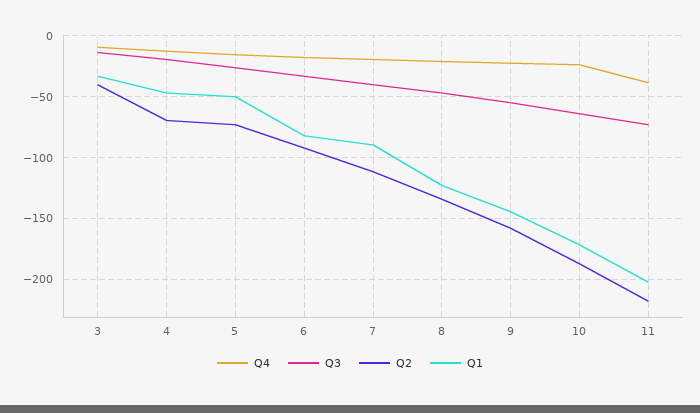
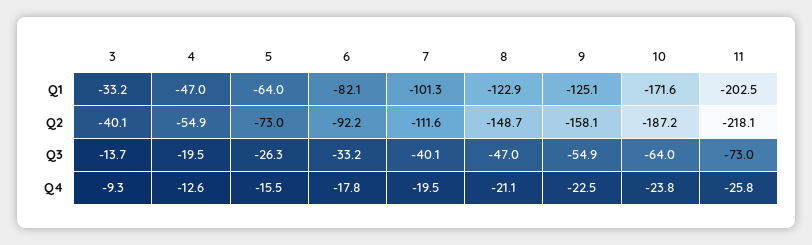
Q2, 4: -70 -> -54.9
Q1, 5: -50 -> -64
Q1, 7: -90 -> -101.3
Q2, 8: -135 -> -148.7
Q1, 9: -145 -> -125.1
Q4, 11: -40 -> -25.8

